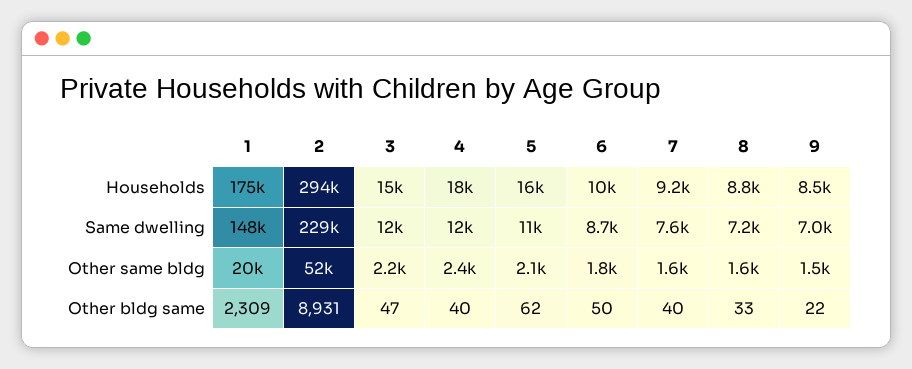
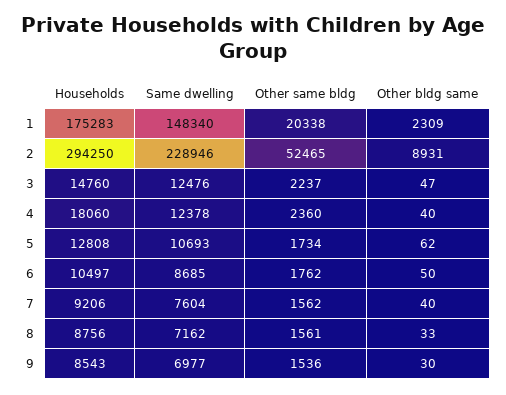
5, Households: 16000 -> 12808
5, Other same bldg: 2100 -> 1734
9, Other bldg same: 22 -> 30

